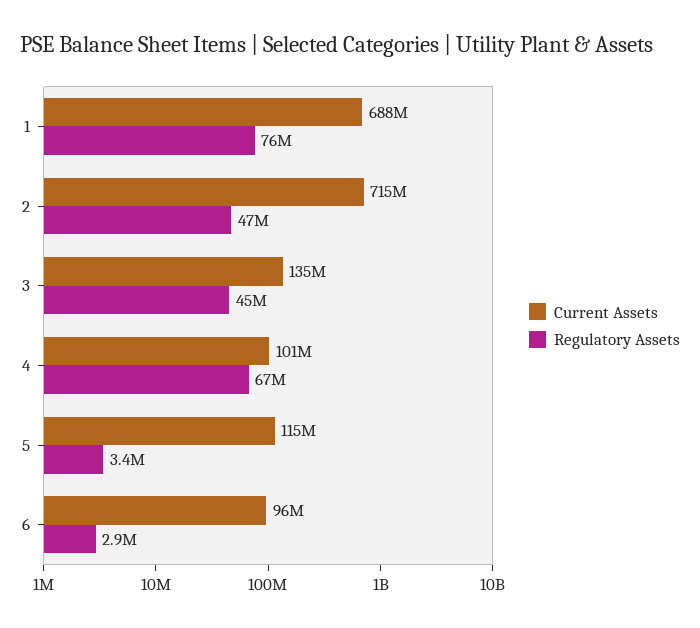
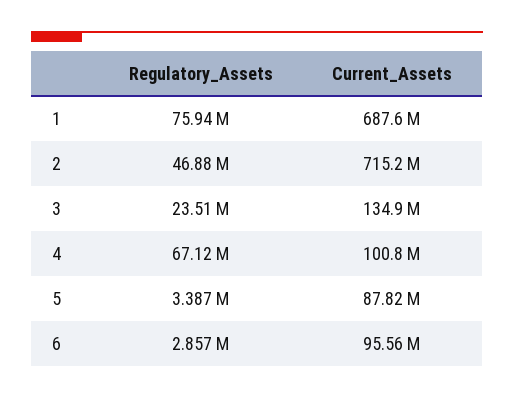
Regulatory Assets, 3: 45000000 -> 23510000
Current Assets, 5: 115000000 -> 87820000

